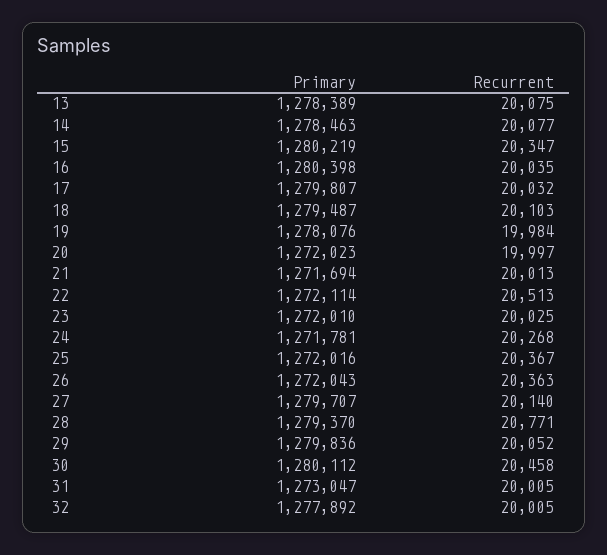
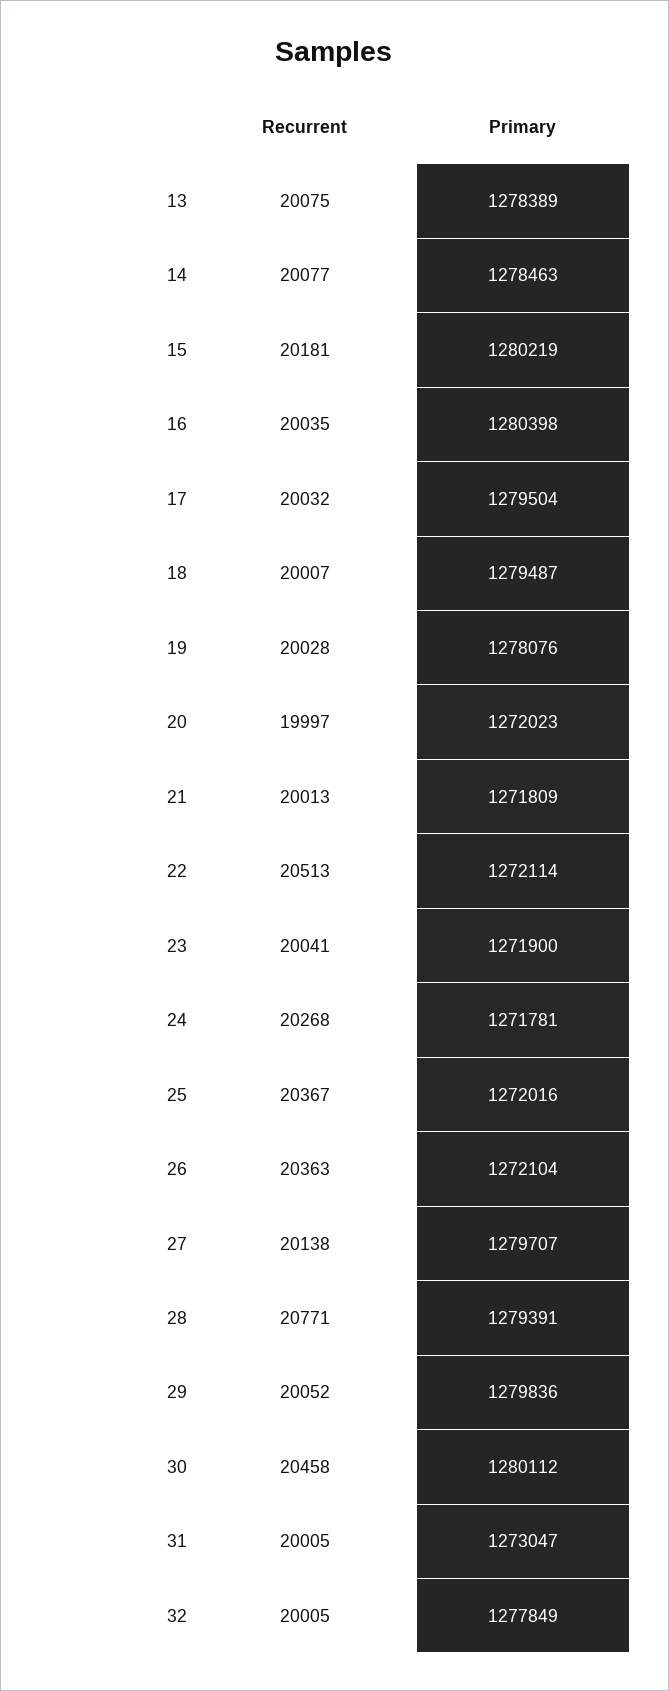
Recurrent, 15: 20347 -> 20181
Primary, 17: 1279807 -> 1279504
Recurrent, 18: 20103 -> 20007
Recurrent, 19: 19984 -> 20028
Primary, 21: 1271694 -> 1271809
Primary, 23: 1272010 -> 1271900
Recurrent, 23: 20025 -> 20041
Primary, 26: 1272043 -> 1272104
Recurrent, 27: 20140 -> 20138
Primary, 28: 1279370 -> 1279391
Primary, 32: 1277892 -> 1277849

